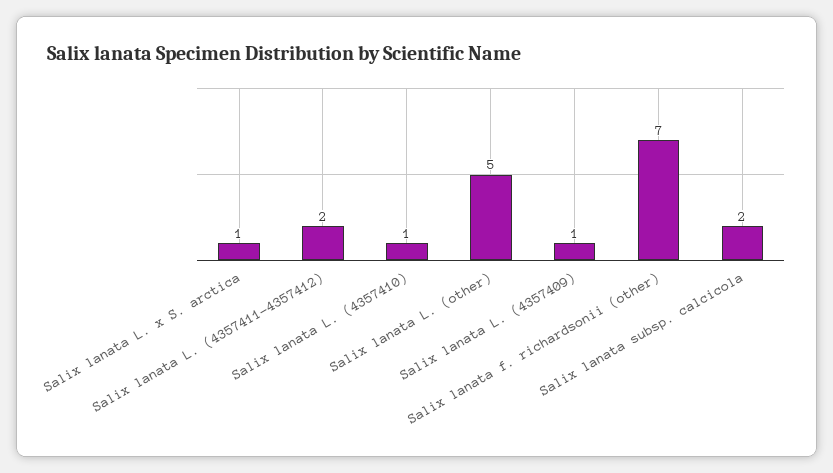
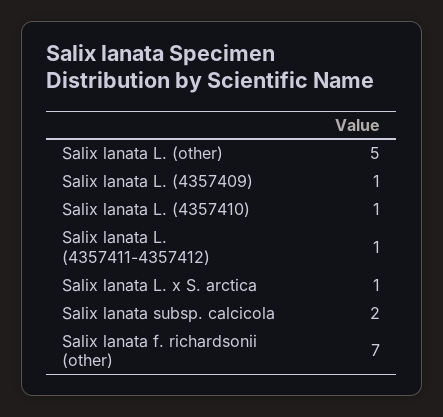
Salix lanata L. (4357411-4357412): 2 -> 1

